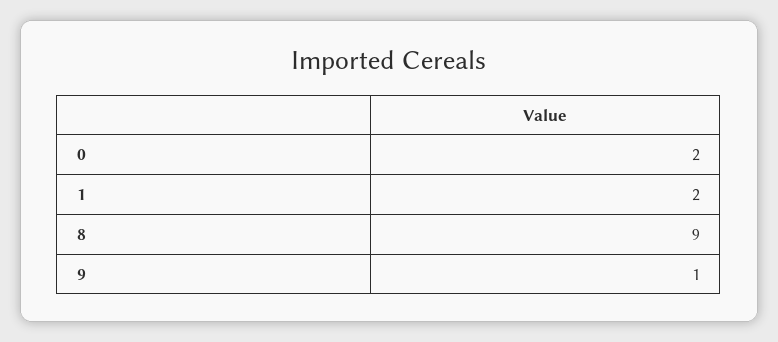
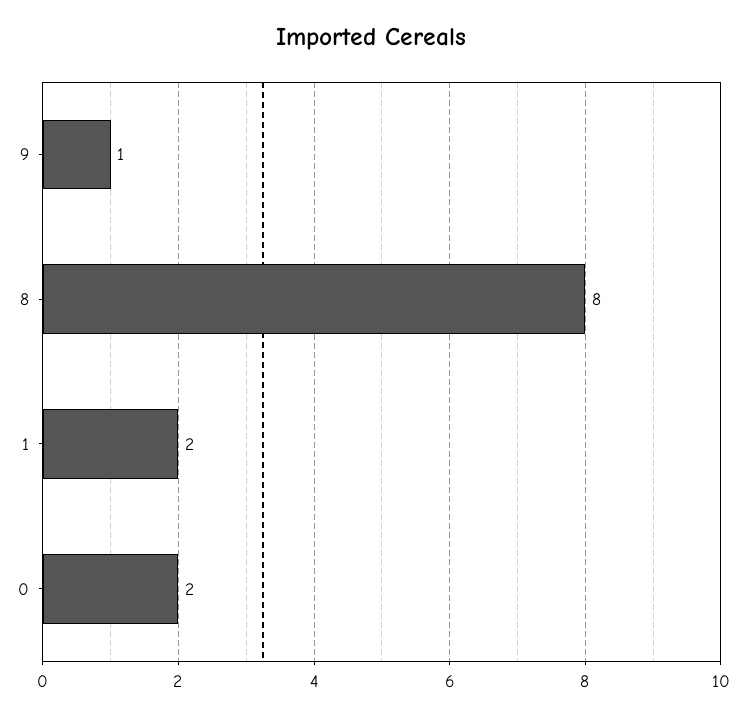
8: 9 -> 8

